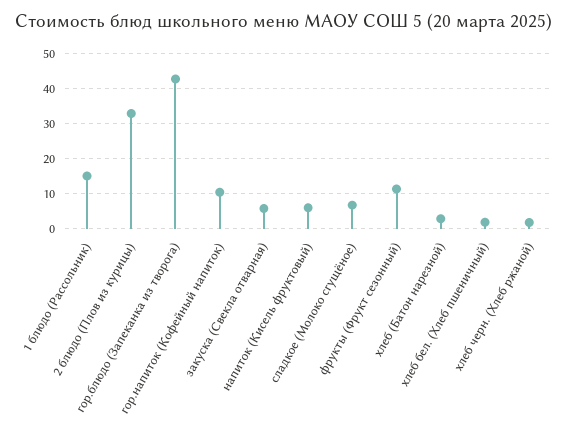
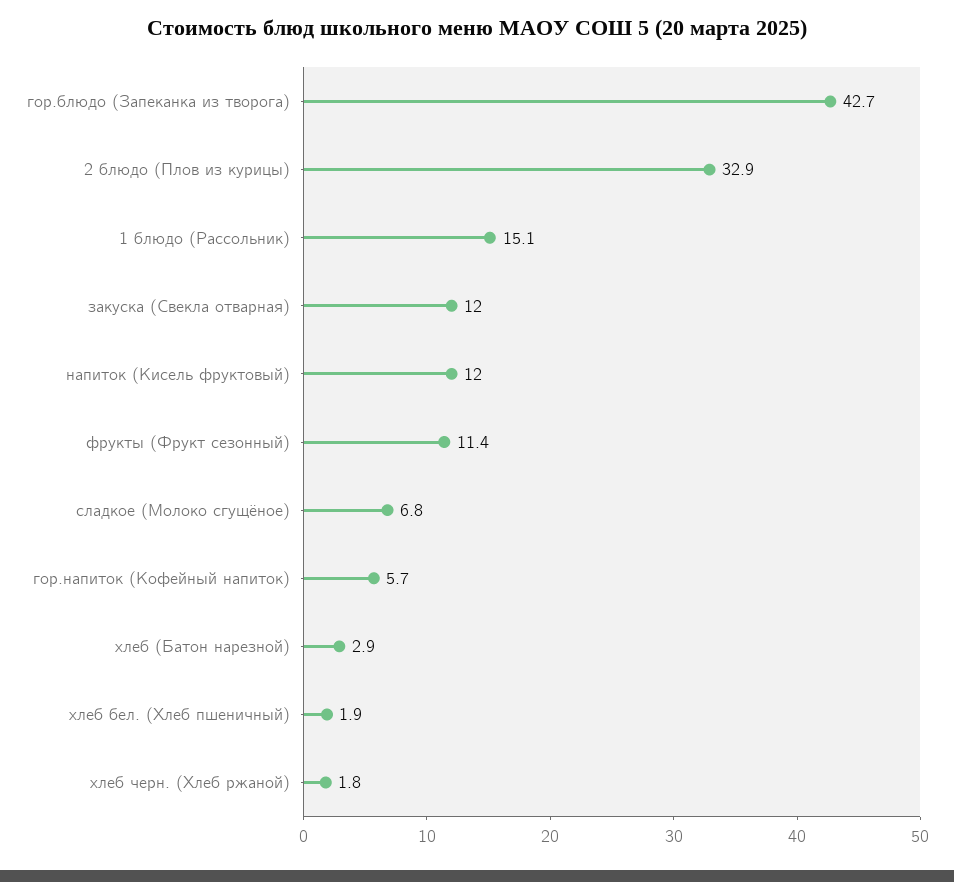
гор.напиток (Кофейный напиток): 10 -> 5.7
закуска (Свекла отварная): 6 -> 12
напиток (Кисель фруктовый): 6 -> 12

